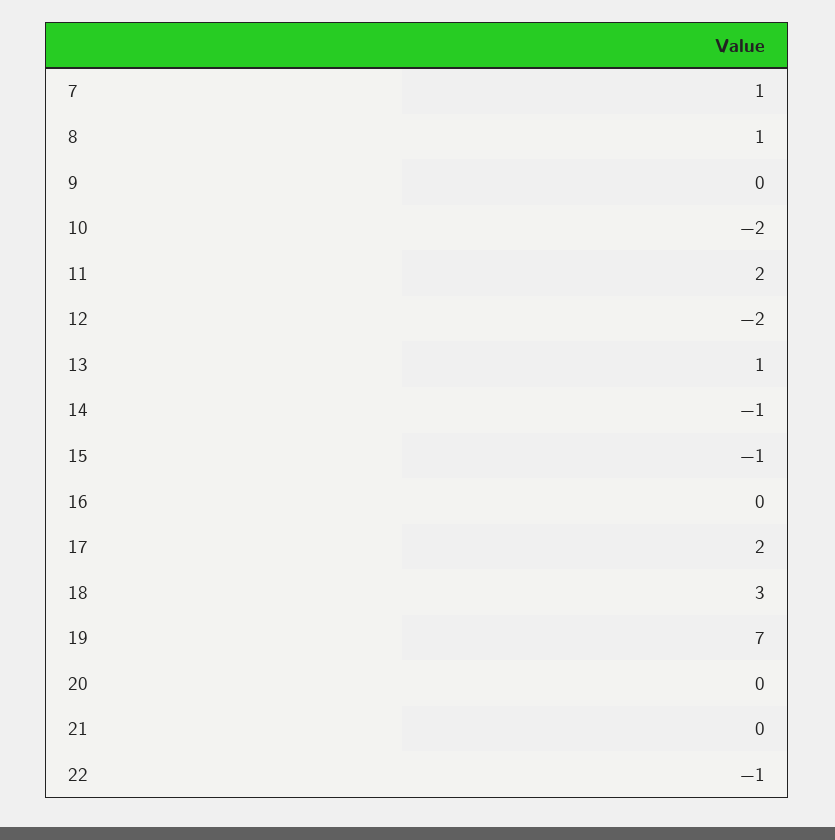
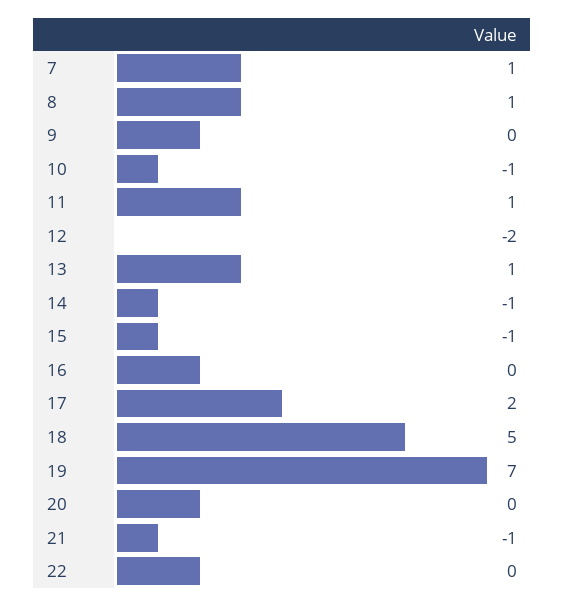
10: -2 -> -1
11: 2 -> 1
18: 3 -> 5
21: 0 -> -1
22: -1 -> 0

